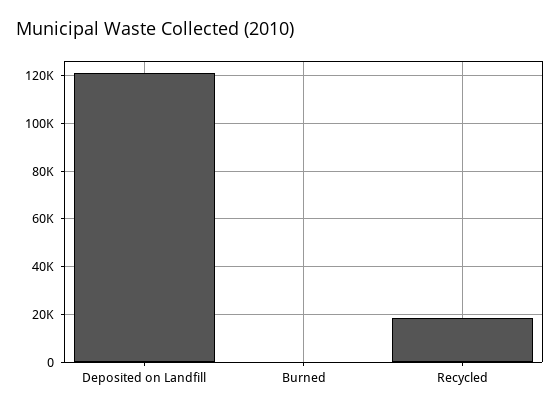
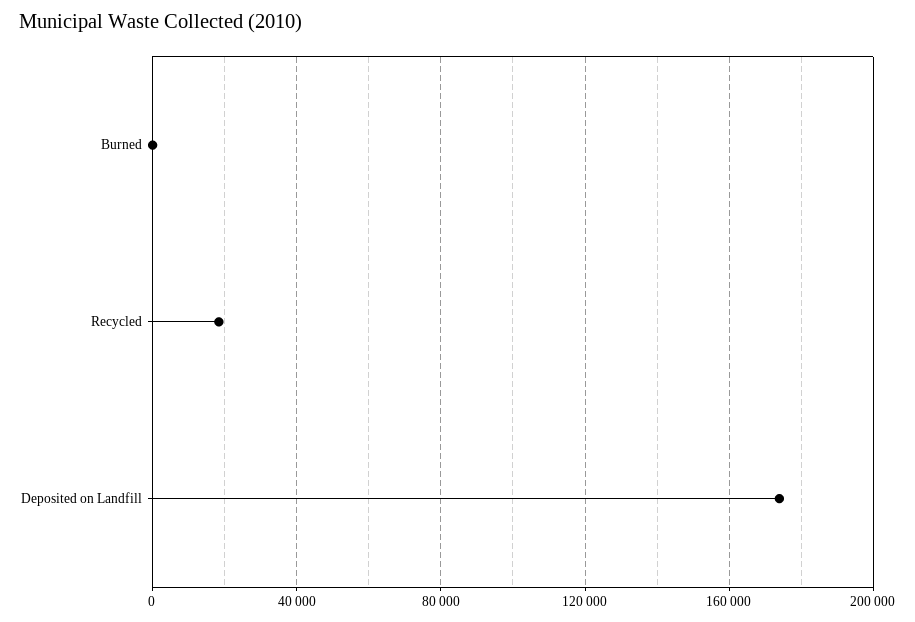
Deposited on Landfill: 120000 -> 175000

